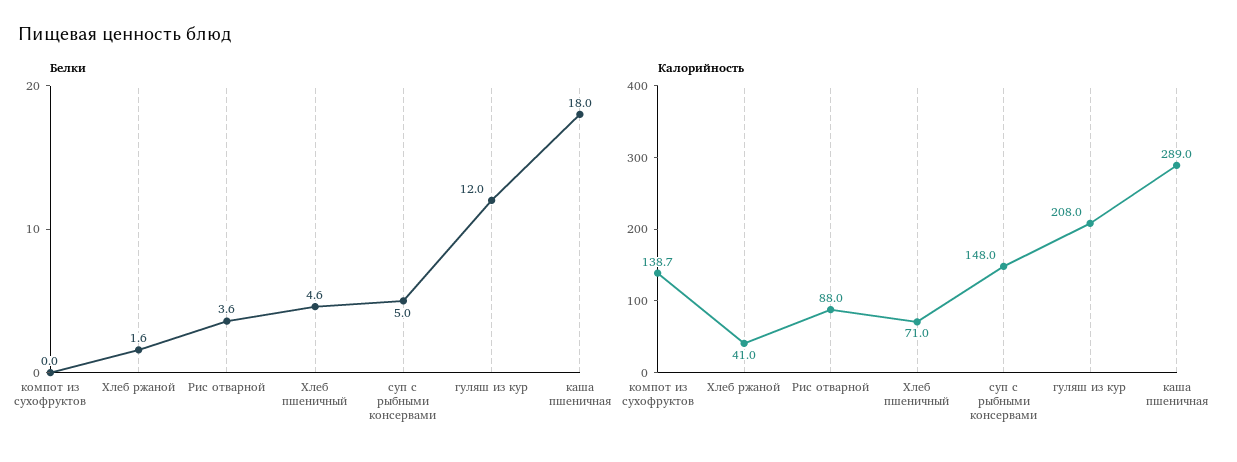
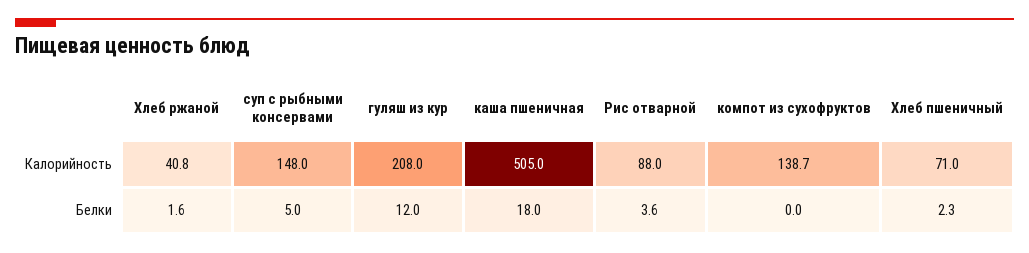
Белки, Хлеб пшеничный: 4.6 -> 2.3
Калорийность, Хлеб ржаной: 41 -> 40.8
Калорийность, каша пшеничная: 289 -> 505

